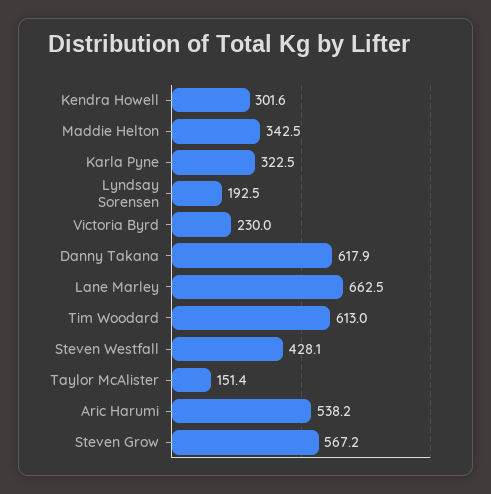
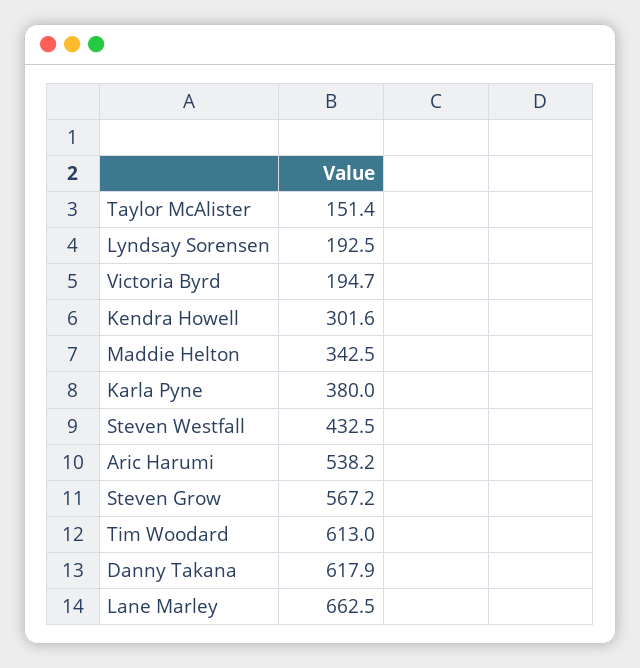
Karla Pyne: 322.5 -> 380
Victoria Byrd: 230 -> 194.7
Steven Westfall: 428.1 -> 432.5

